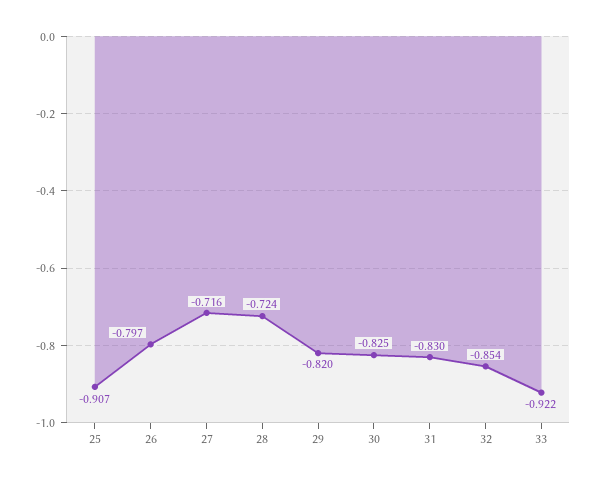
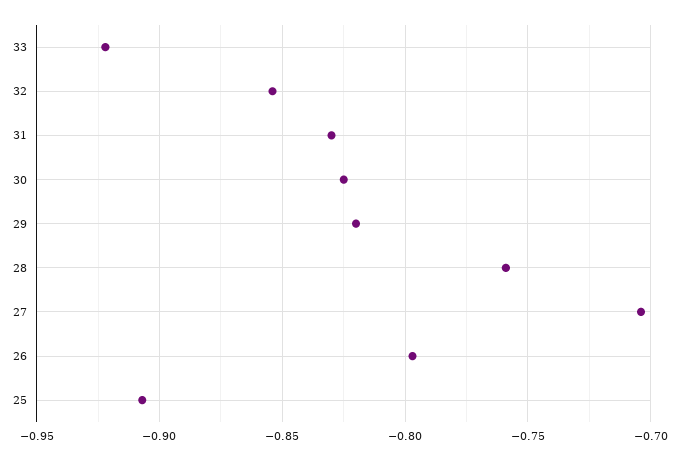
27: -0.716 -> -0.705
28: -0.724 -> -0.76

